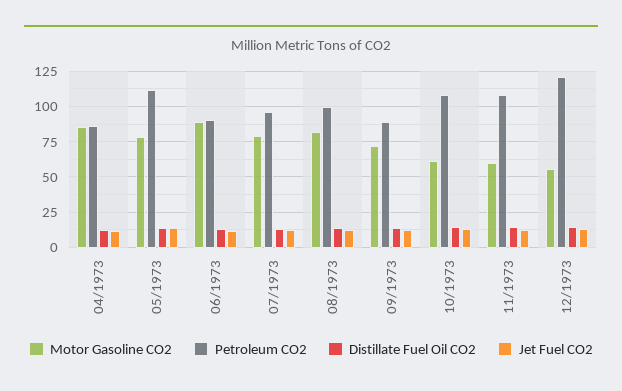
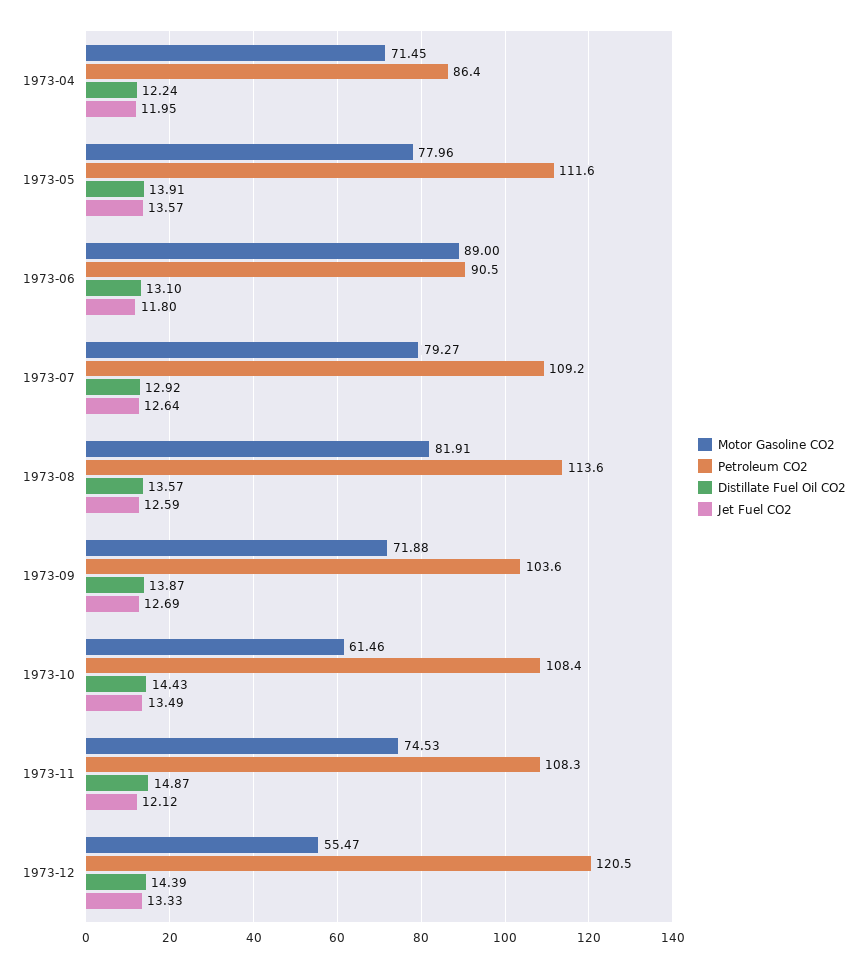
Motor Gasoline CO2, 04/1973: 85 -> 71.45
Petroleum CO2, 07/1973: 95 -> 109.2
Petroleum CO2, 08/1973: 100 -> 113.6
Petroleum CO2, 09/1973: 90 -> 103.6
Motor Gasoline CO2, 11/1973: 60 -> 74.53

